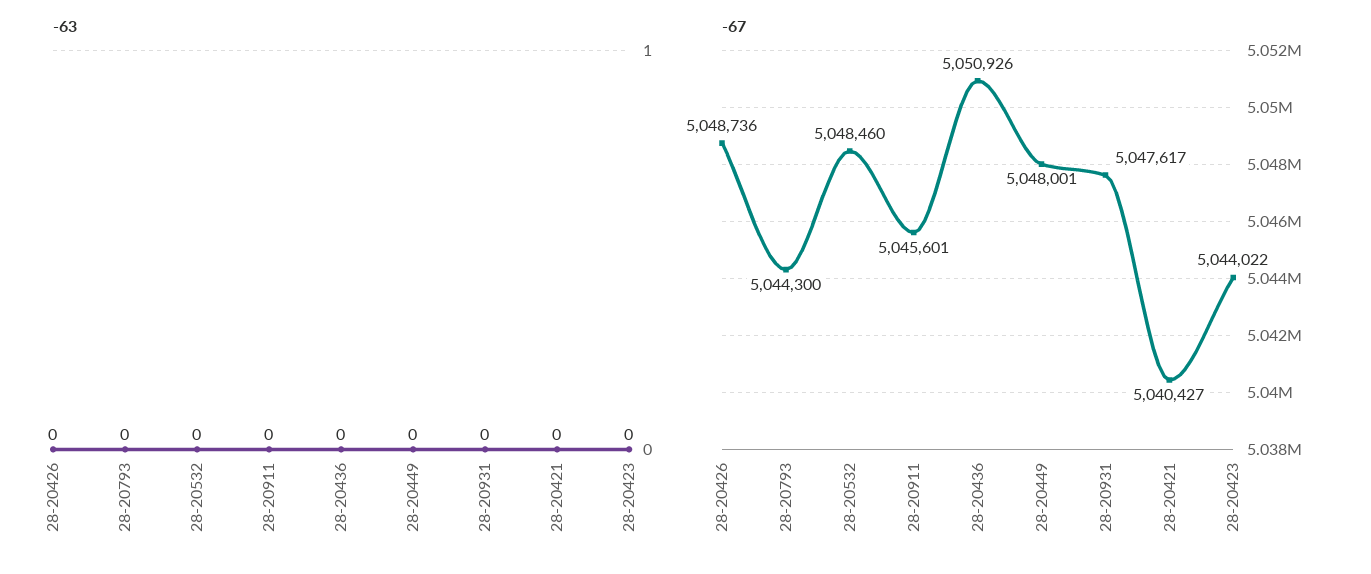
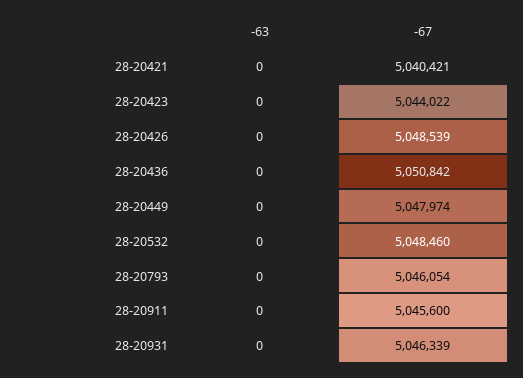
-67, 28-20426: 5048736 -> 5048539
-67, 28-20793: 5044300 -> 5046054
-67, 28-20911: 5045601 -> 5045600
-67, 28-20436: 5050926 -> 5050842
-67, 28-20449: 5048001 -> 5047974
-67, 28-20931: 5047617 -> 5046339
-67, 28-20421: 5040427 -> 5040421

